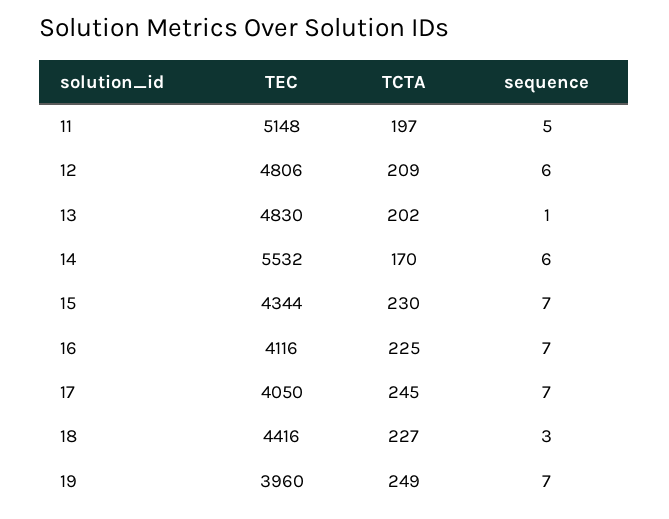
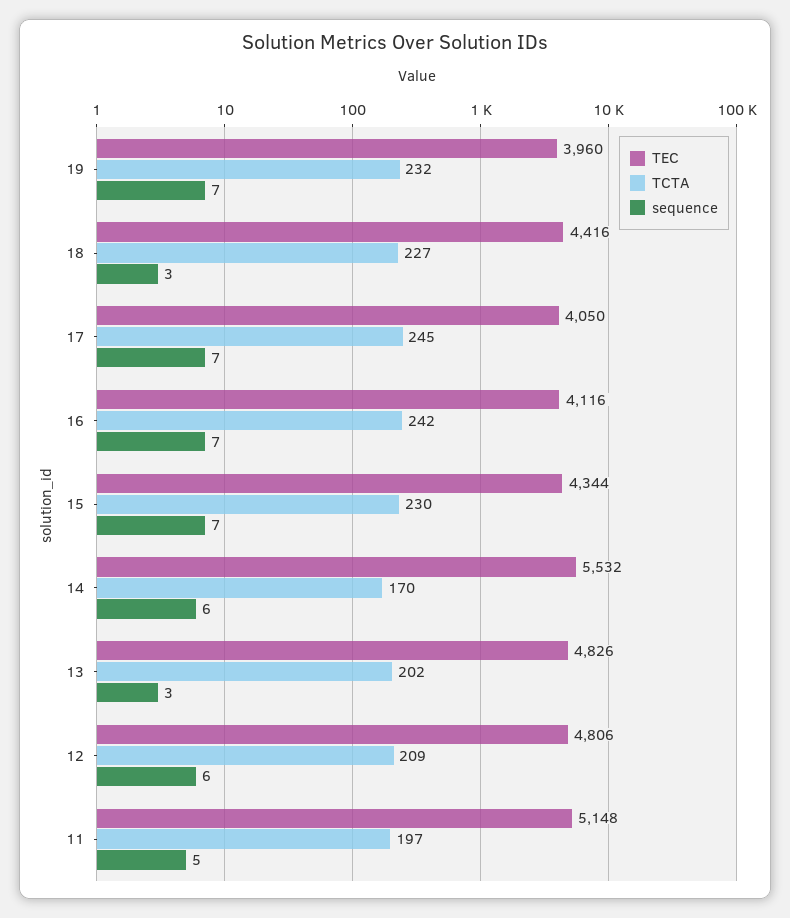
TEC, 13: 4830 -> 4826
sequence, 13: 1 -> 3
TCTA, 16: 225 -> 242
TCTA, 19: 249 -> 232

